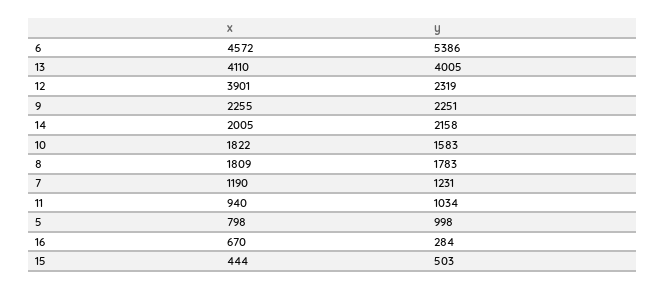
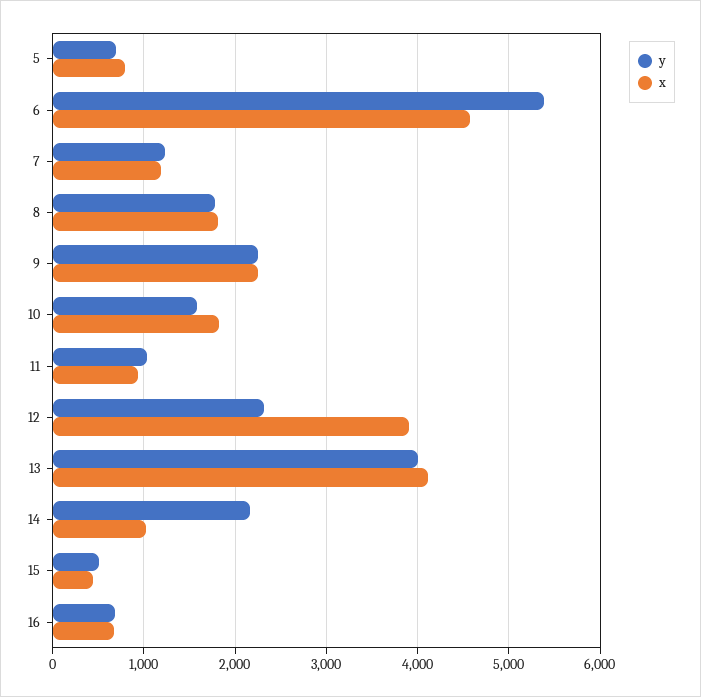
x, 14: 2005 -> 1000
y, 5: 998 -> 700
y, 16: 284 -> 700

